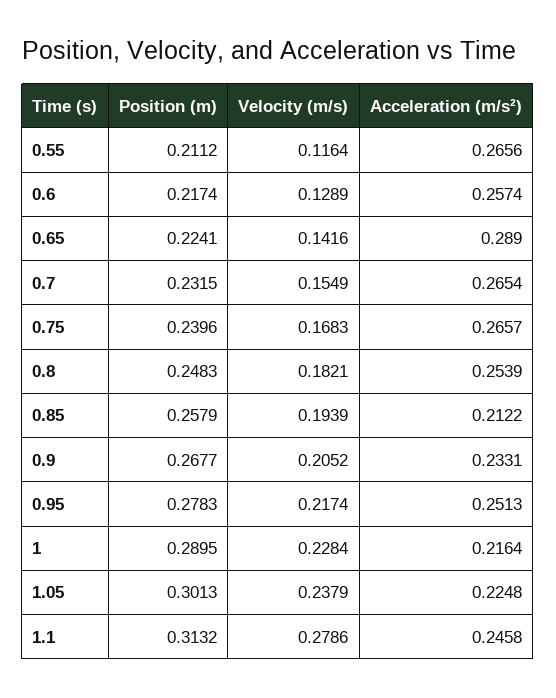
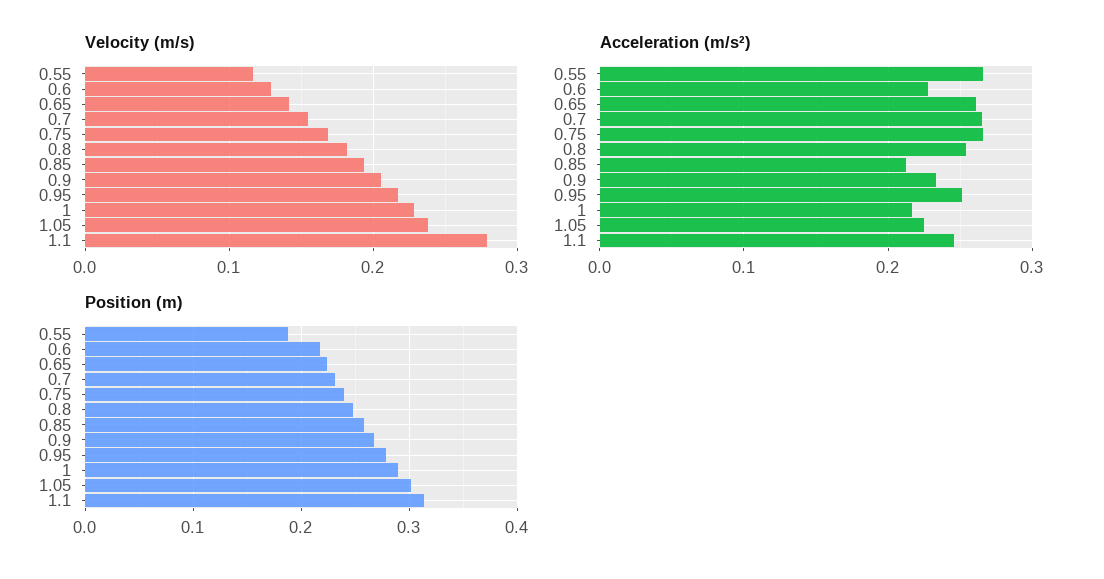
Position (m), 0.55: 0.2112 -> 0.19
Acceleration (m/s²), 0.6: 0.2574 -> 0.23
Acceleration (m/s²), 0.65: 0.289 -> 0.26

